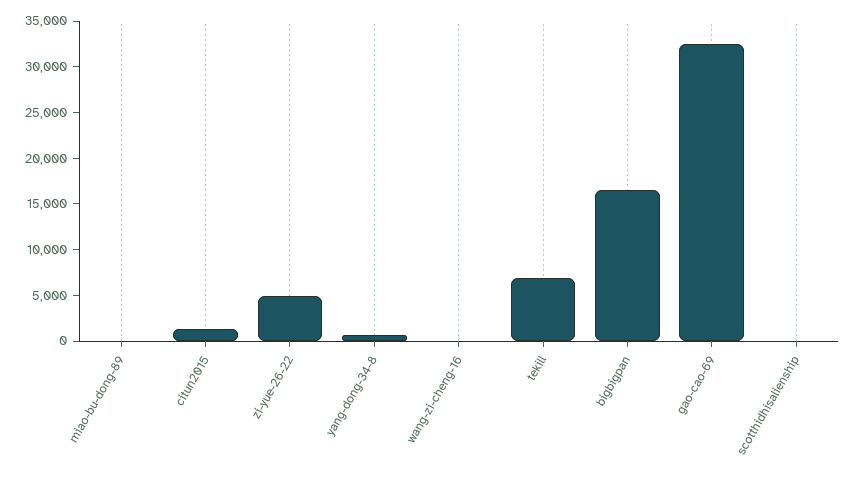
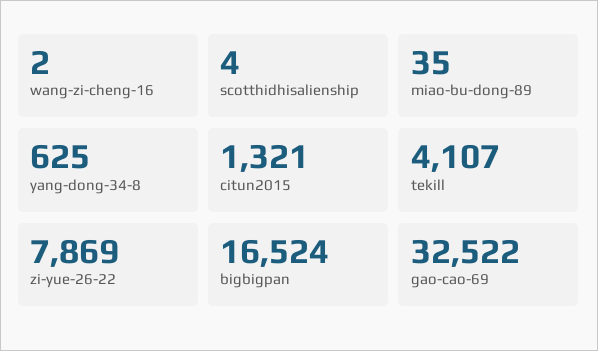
zi-yue-26-22: 5000 -> 7869
tekill: 7000 -> 4107

